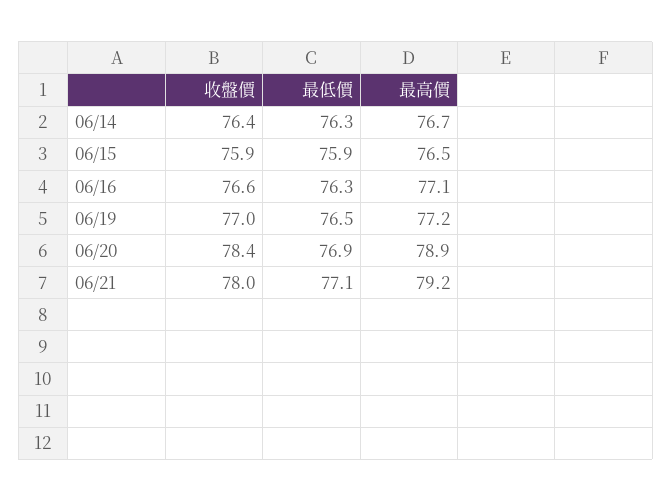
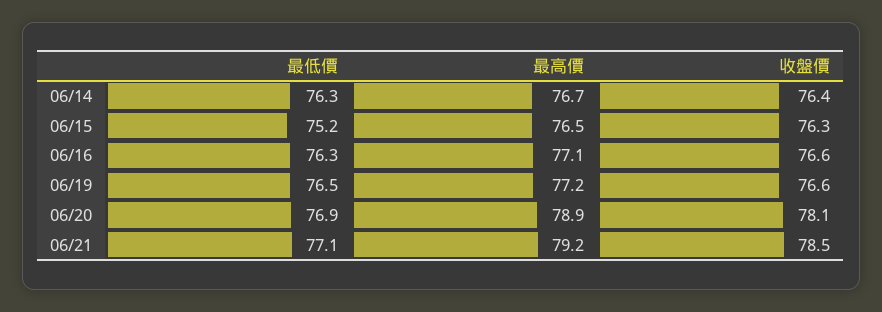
收盤價, 06/15: 75.9 -> 76.3
最低價, 06/15: 75.9 -> 75.2
收盤價, 06/19: 77 -> 76.6
收盤價, 06/20: 78.4 -> 78.1
收盤價, 06/21: 78 -> 78.5

